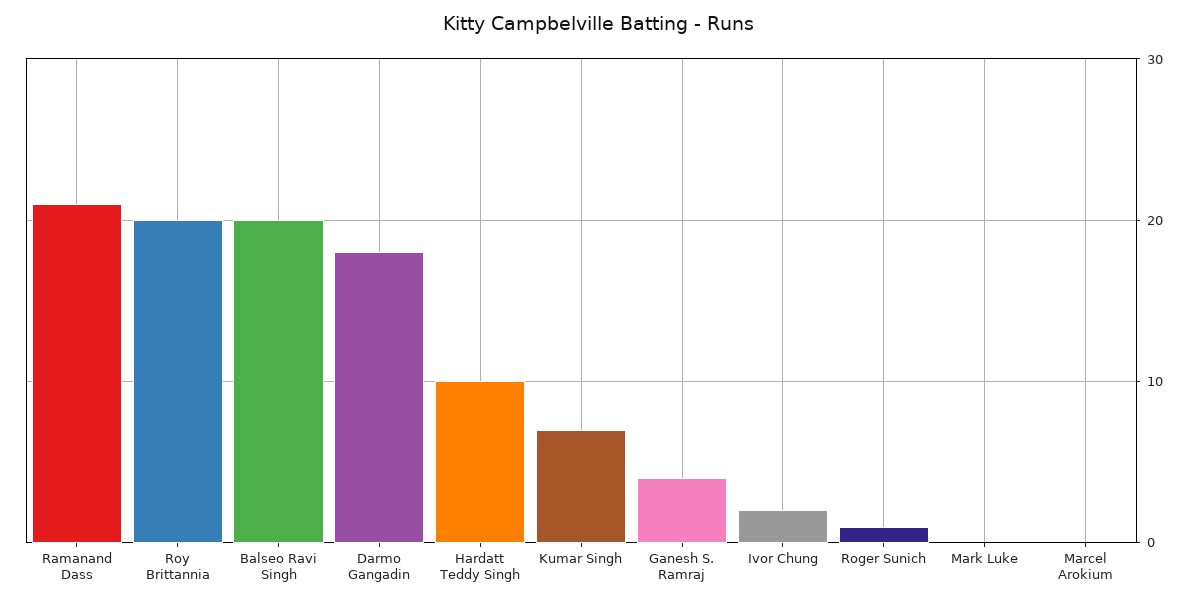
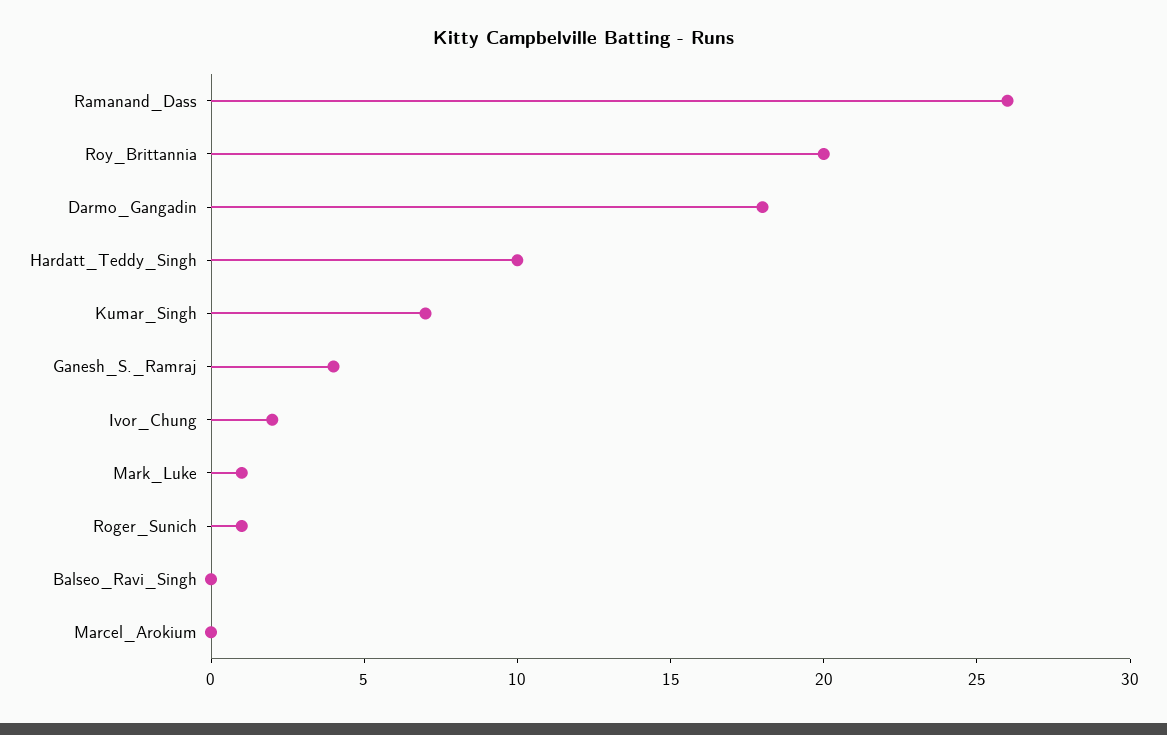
Ramanand Dass: 21 -> 26
Balseo Ravi Singh: 20 -> 0
Mark Luke: 0 -> 1

